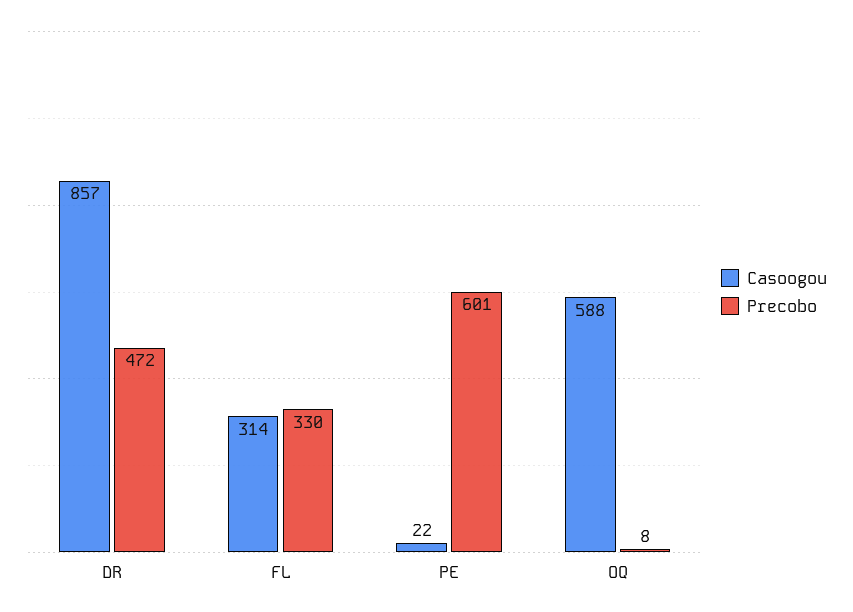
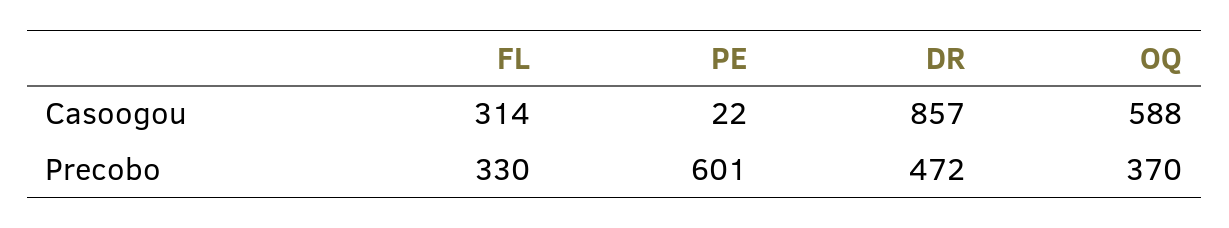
Precobo, OQ: 8 -> 370

